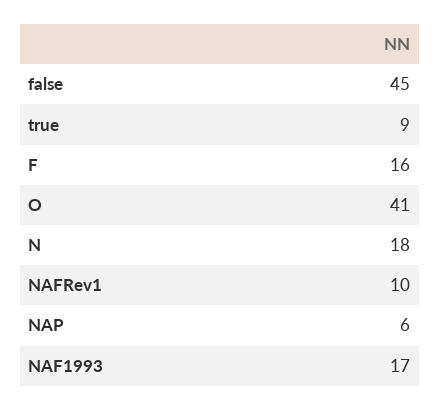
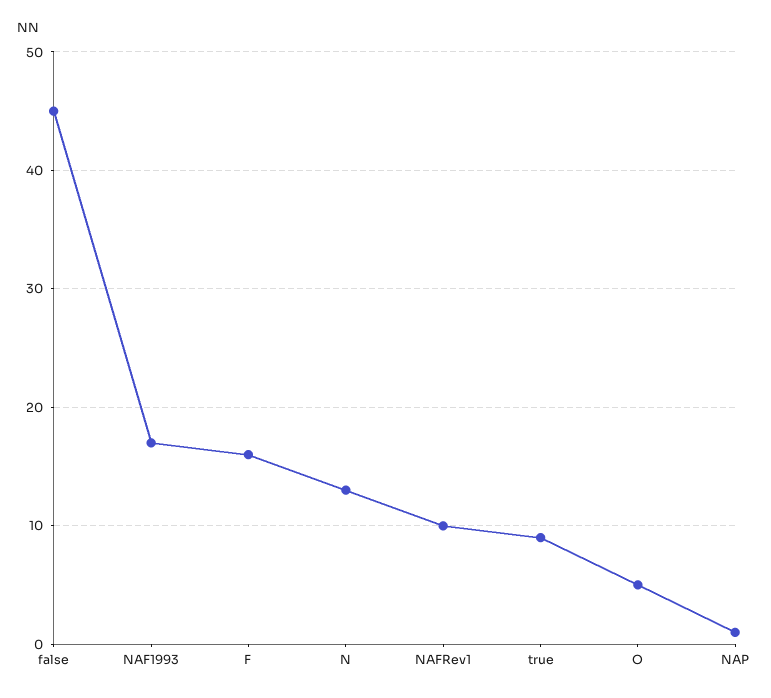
O: 41 -> 5
N: 18 -> 13
NAP: 6 -> 1

